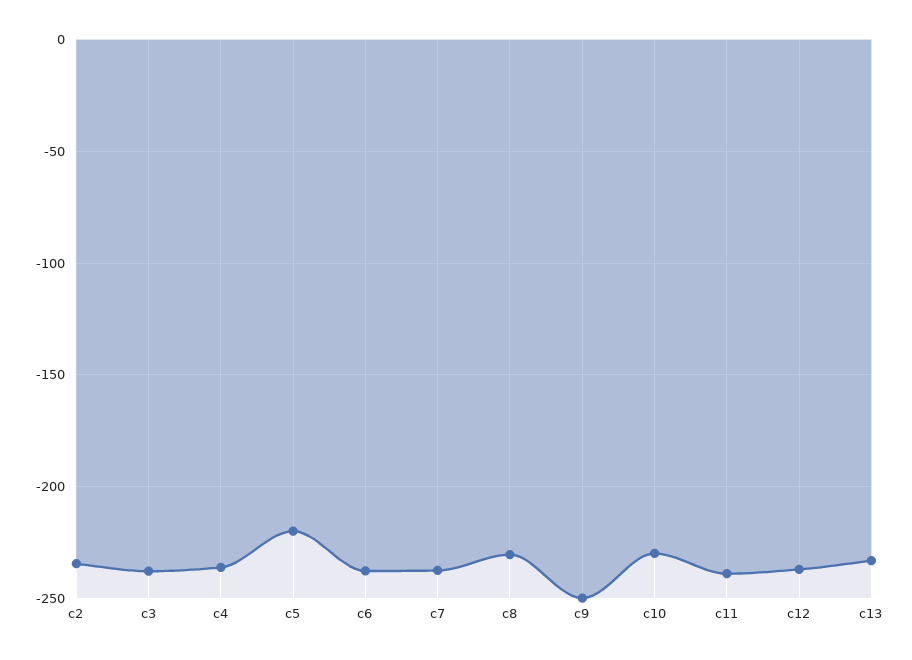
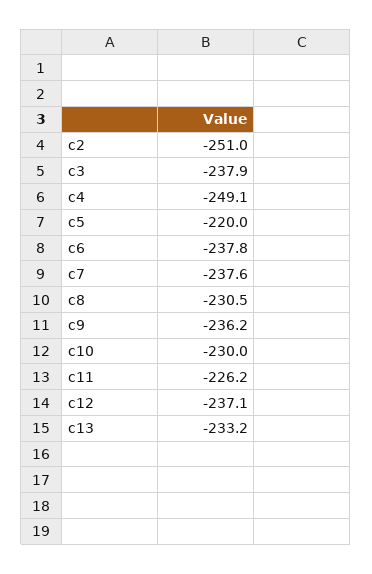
c2: -235 -> -251
c4: -235 -> -249.1
c9: -250 -> -236.2
c11: -240 -> -226.2

